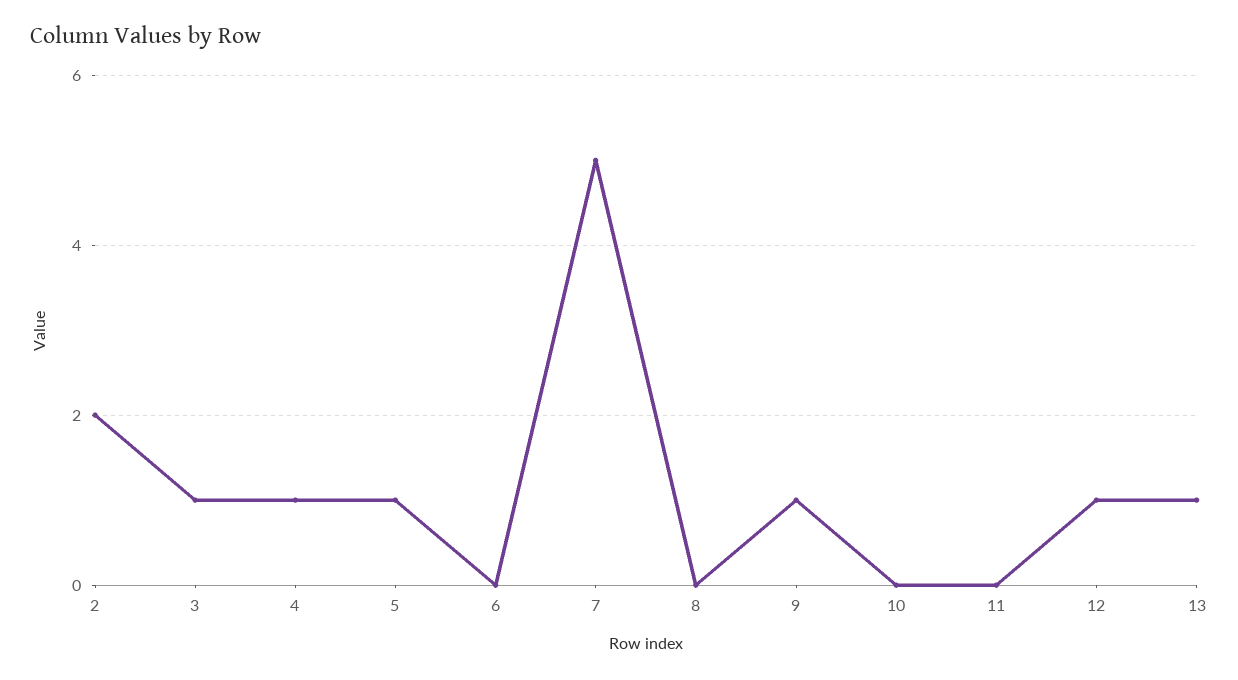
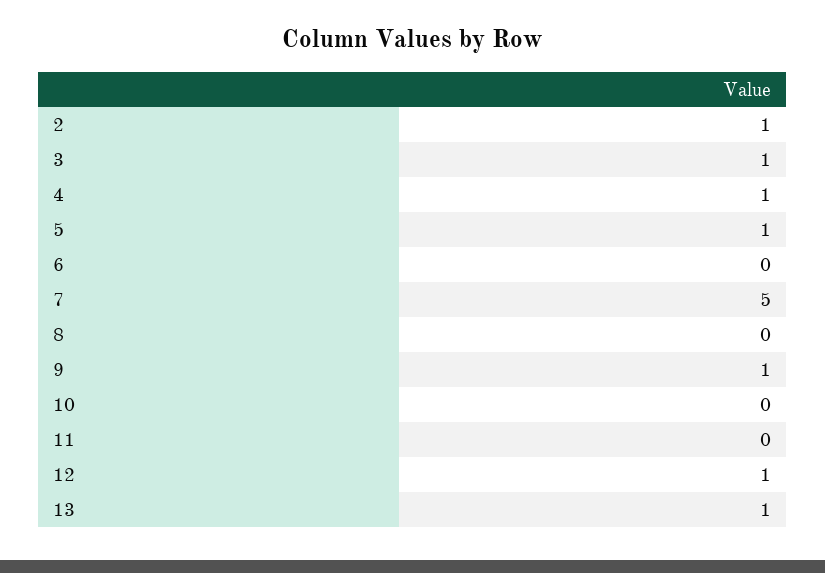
2: 2 -> 1

